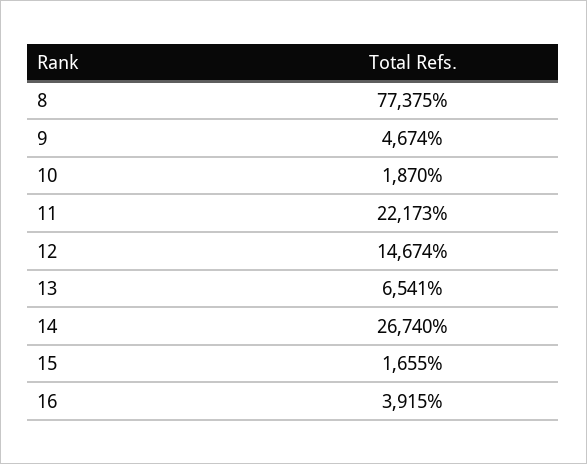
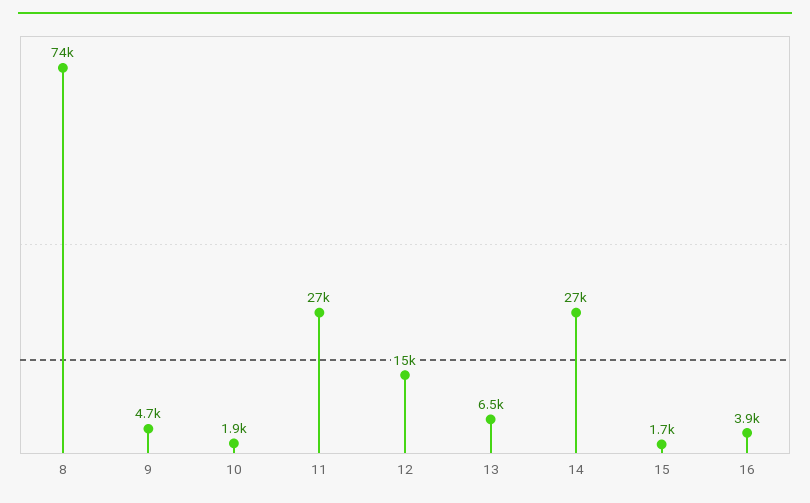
8: 77375 -> 74000
11: 22173 -> 27000

